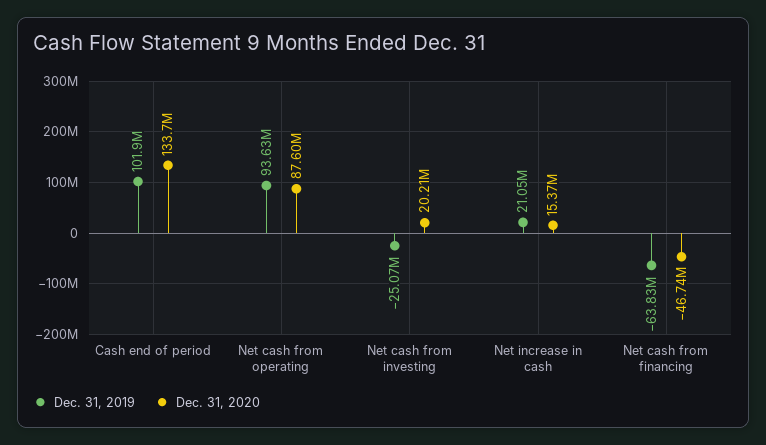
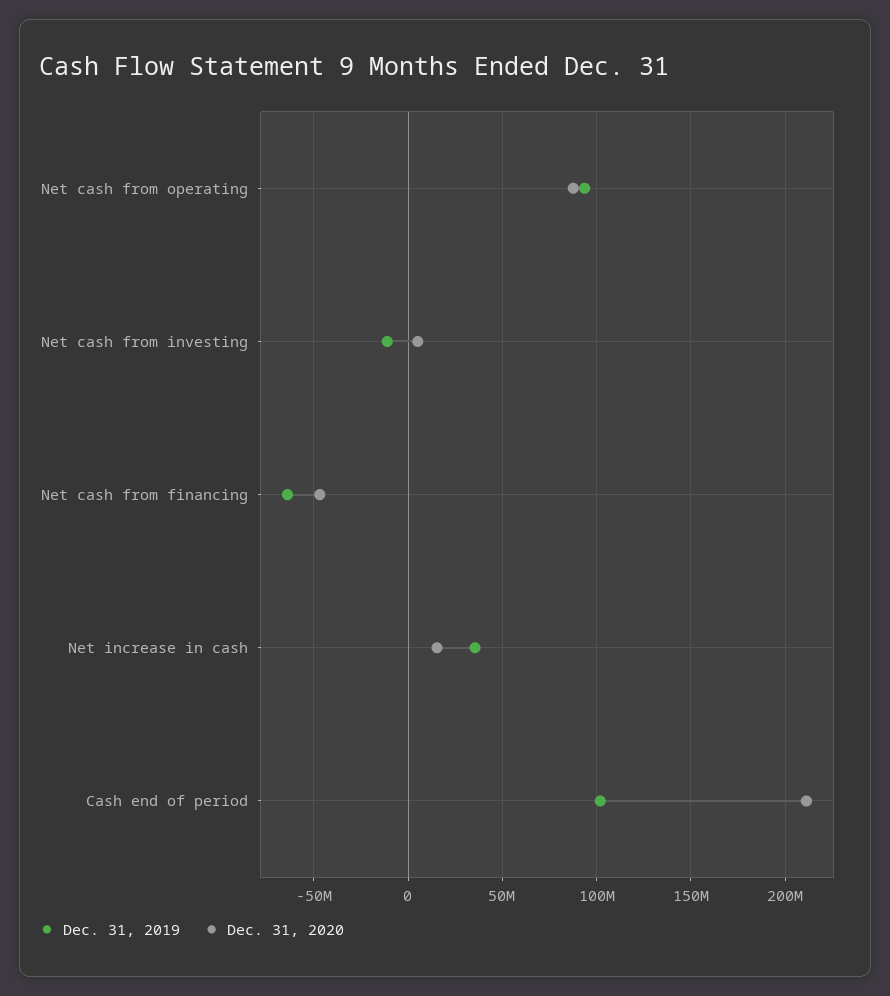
Dec. 31, 2020, Cash end of period: 133700000 -> 210000000
Dec. 31, 2019, Net cash from investing: -25070000 -> -10000000
Dec. 31, 2020, Net cash from investing: 20210000 -> 5000000
Dec. 31, 2019, Net increase in cash: 21050000 -> 35000000

